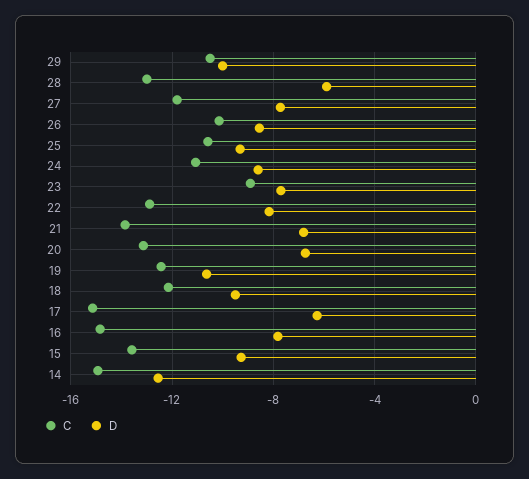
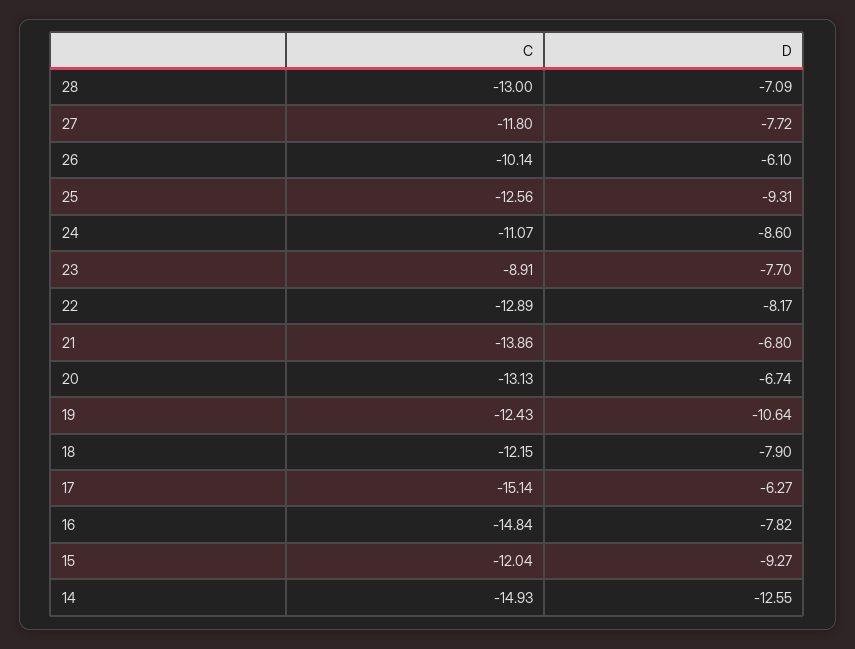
C, 29: -10.5 -> none
D, 29: -10 -> none
D, 28: -6 -> -7.09
D, 26: -8.5 -> -6.1
C, 25: -10.5 -> -12.56
D, 18: -9.5 -> -7.9
C, 15: -13.5 -> -12.04

